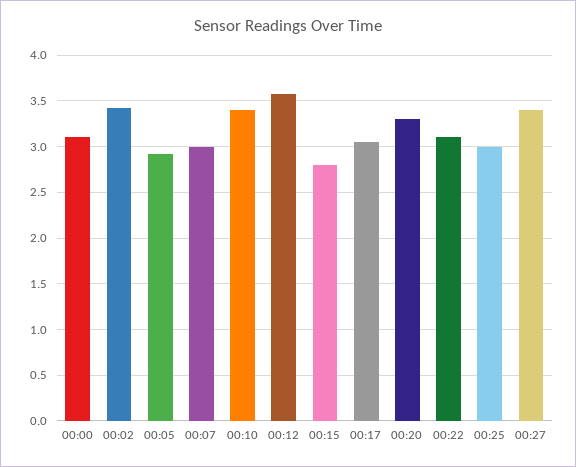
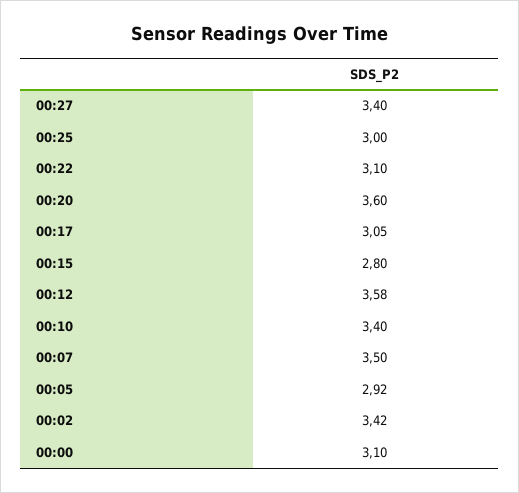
00:07: 3 -> 3.5
00:20: 3.3 -> 3.6

